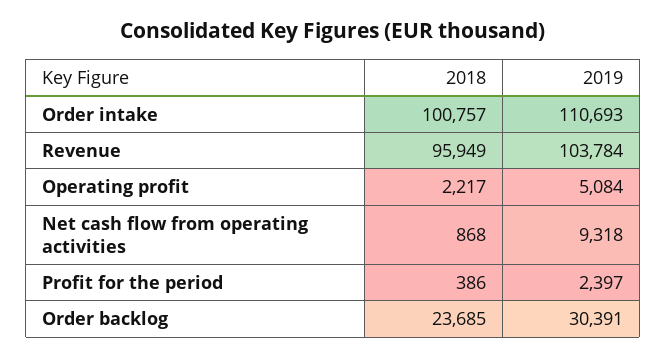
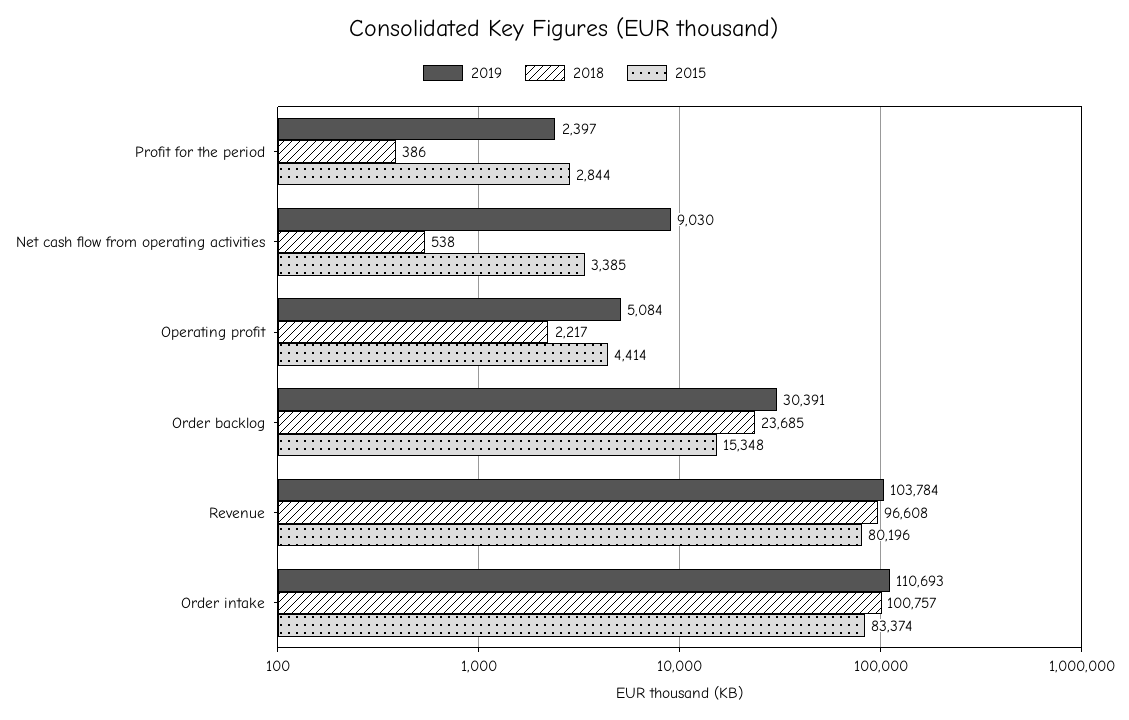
2018, Revenue: 95949 -> 96608
2018, Net cash flow from operating activities: 868 -> 538
2019, Net cash flow from operating activities: 9318 -> 9030
2015, Profit for the period: none -> 2844
2015, Net cash flow from operating activities: none -> 3385
2015, Operating profit: none -> 4414
2015, Order backlog: none -> 15348
2015, Revenue: none -> 80196
2015, Order intake: none -> 83374

